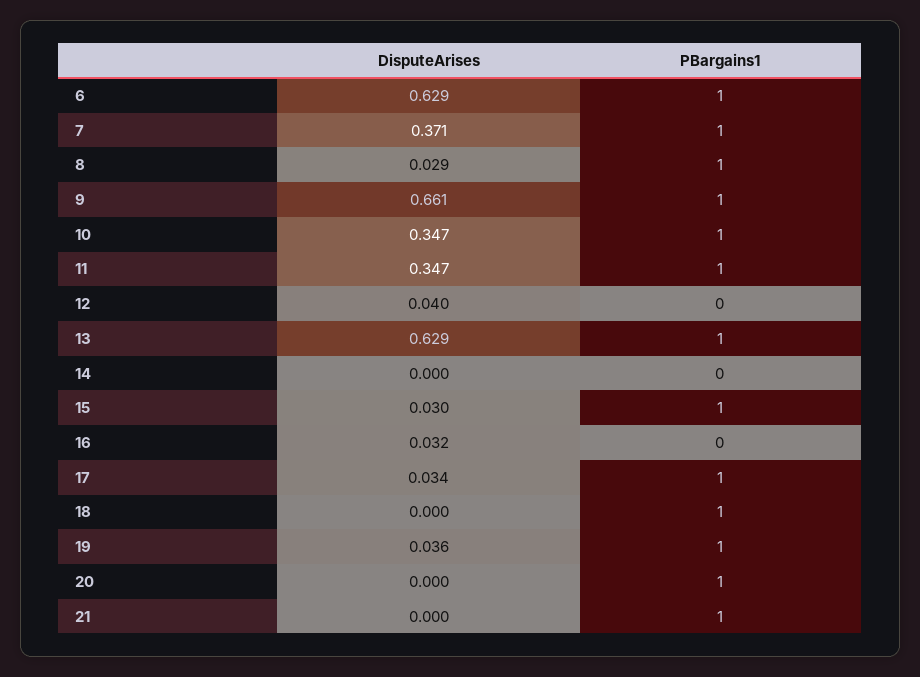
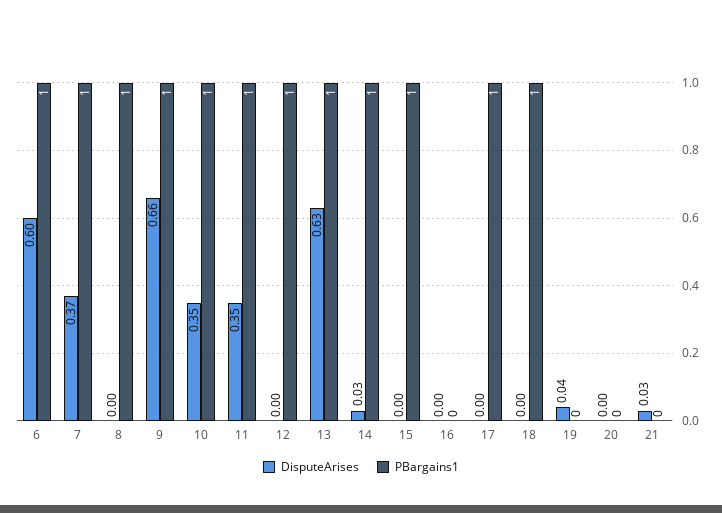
DisputeArises, 6: 0.629 -> 0.6
DisputeArises, 8: 0.029 -> 0
DisputeArises, 12: 0.04 -> 0
PBargains1, 12: 0 -> 1
DisputeArises, 14: 0 -> 0.03
PBargains1, 14: 0 -> 1
DisputeArises, 15: 0.03 -> 0
DisputeArises, 16: 0.032 -> 0
DisputeArises, 17: 0.034 -> 0
PBargains1, 19: 1 -> 0
PBargains1, 20: 1 -> 0
DisputeArises, 21: 0 -> 0.03
PBargains1, 21: 1 -> 0

